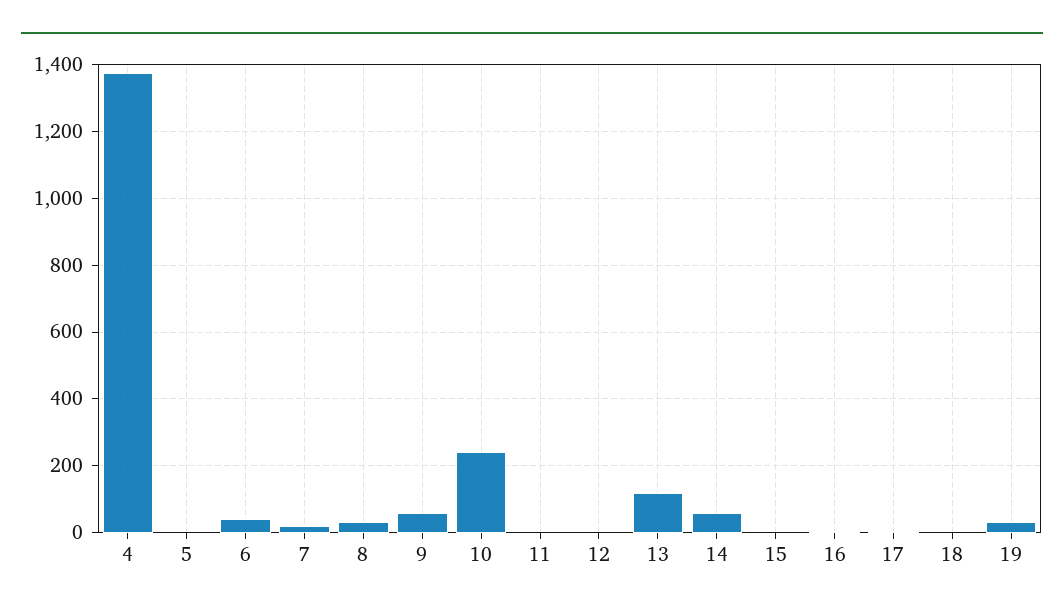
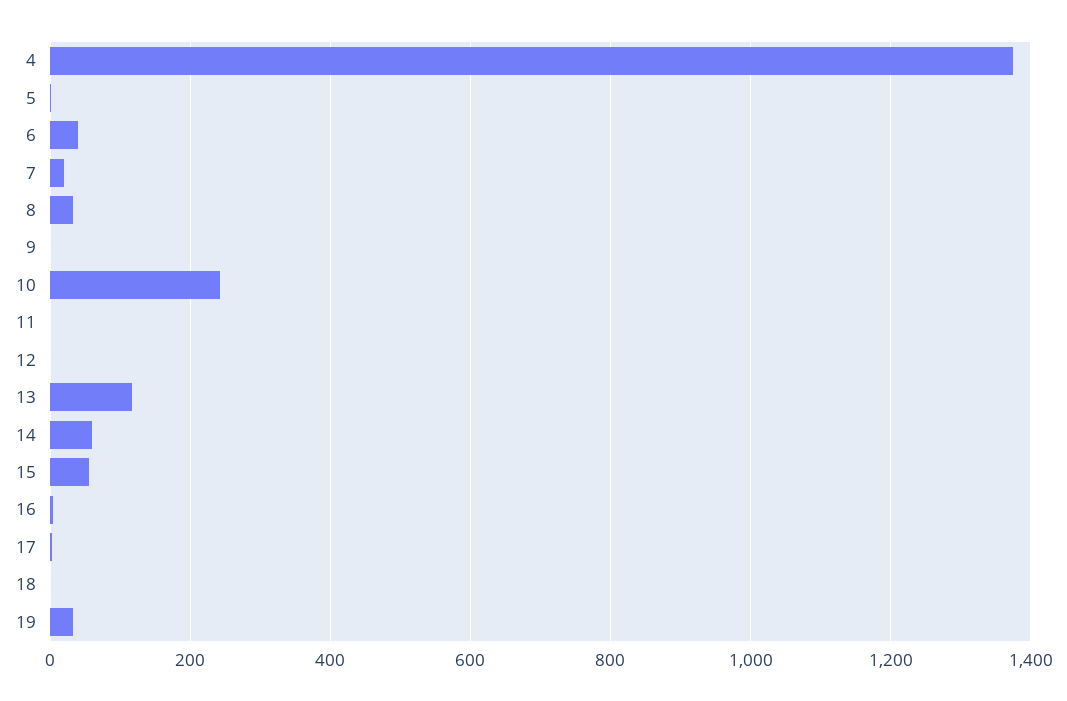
9: 60 -> 0
15: 0 -> 60

